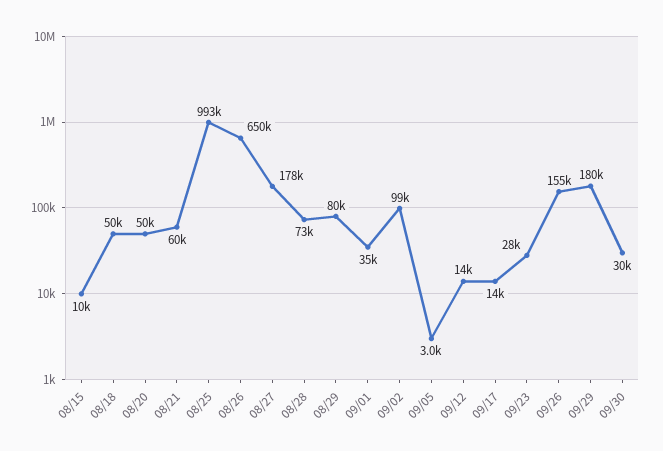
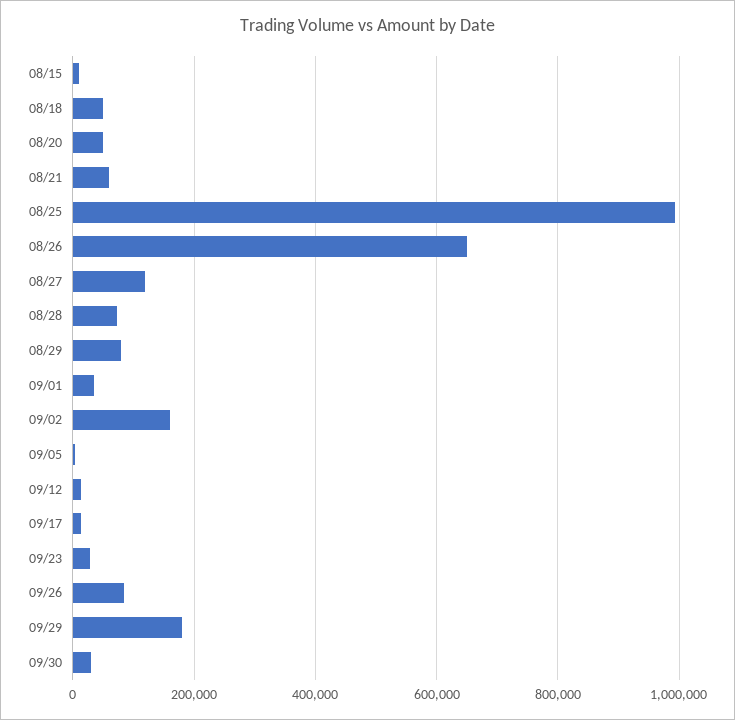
08/27: 178000 -> 120000
09/02: 99000 -> 160000
09/26: 155000 -> 80000

